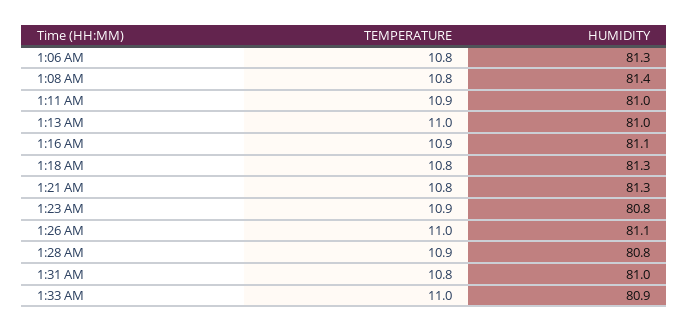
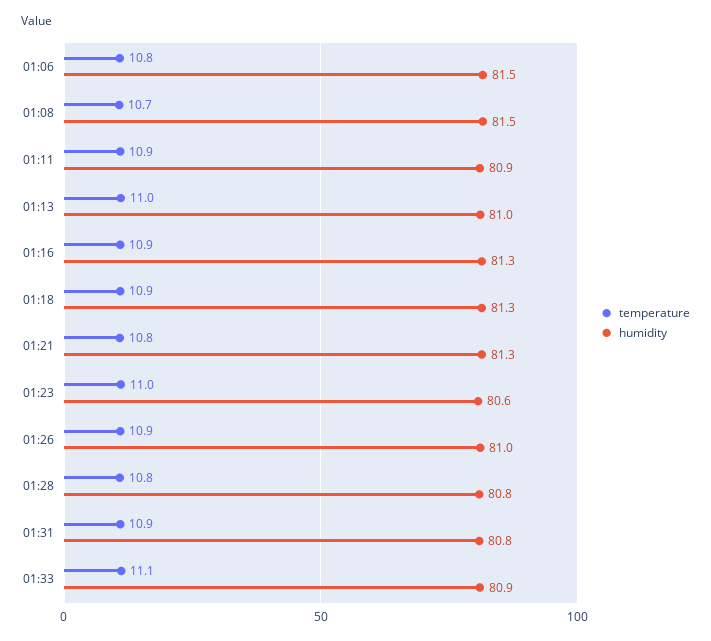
HUMIDITY, 1:06 AM: 81.3 -> 81.5
TEMPERATURE, 1:08 AM: 10.8 -> 10.7
HUMIDITY, 1:08 AM: 81.4 -> 81.5
HUMIDITY, 1:11 AM: 81 -> 80.9
HUMIDITY, 1:16 AM: 81.1 -> 81.3
TEMPERATURE, 1:18 AM: 10.8 -> 10.9
TEMPERATURE, 1:23 AM: 10.9 -> 11
HUMIDITY, 1:23 AM: 80.8 -> 80.6
TEMPERATURE, 1:26 AM: 11 -> 10.9
HUMIDITY, 1:26 AM: 81.1 -> 81
TEMPERATURE, 1:28 AM: 10.9 -> 10.8
TEMPERATURE, 1:31 AM: 10.8 -> 10.9
HUMIDITY, 1:31 AM: 81 -> 80.8
TEMPERATURE, 1:33 AM: 11 -> 11.1

